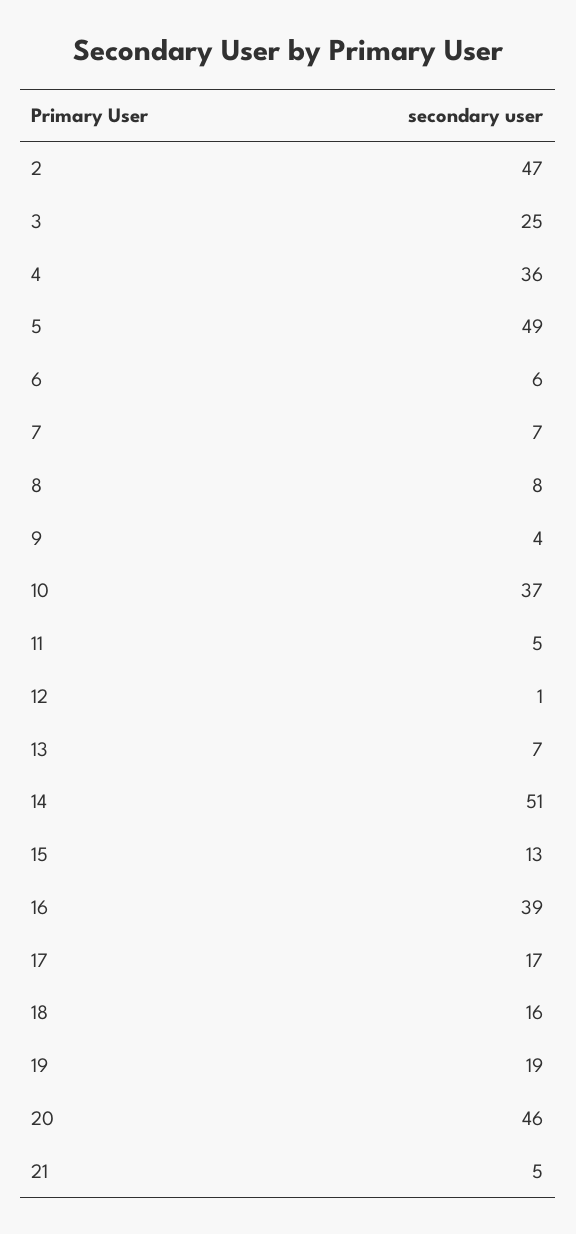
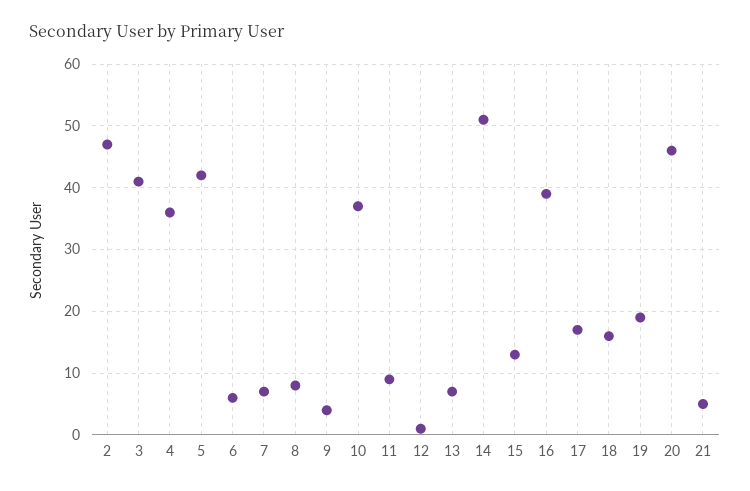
3: 25 -> 41
5: 49 -> 42
11: 5 -> 9

